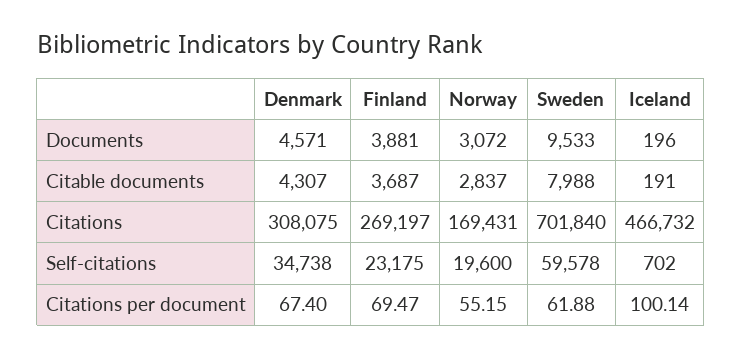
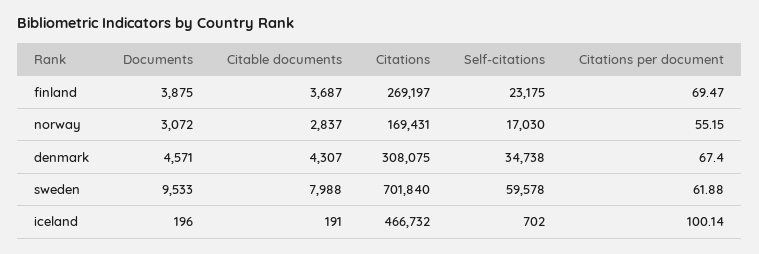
Finland, Documents: 3881 -> 3875
Norway, Self-citations: 19600 -> 17030

